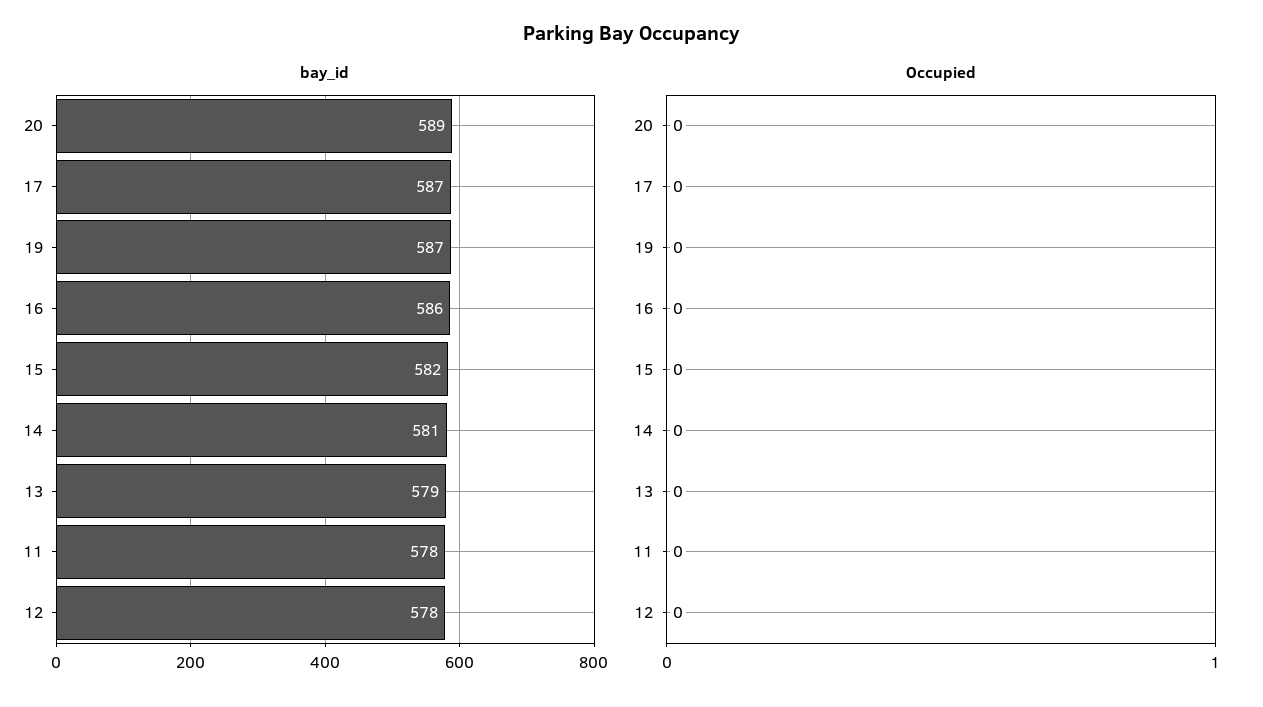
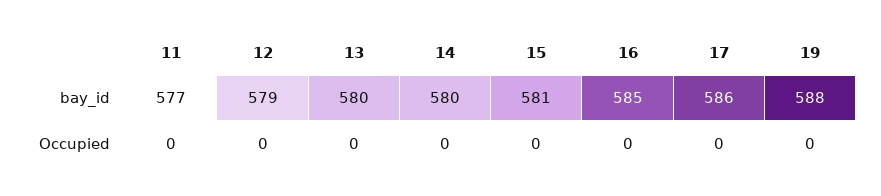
bay_id, 20: 589 -> none
bay_id, 17: 587 -> 586
bay_id, 19: 587 -> 588
bay_id, 16: 586 -> 585
bay_id, 15: 582 -> 581
bay_id, 14: 581 -> 580
bay_id, 13: 579 -> 580
bay_id, 11: 578 -> 577
bay_id, 12: 578 -> 579
Occupied, 20: 0 -> none

